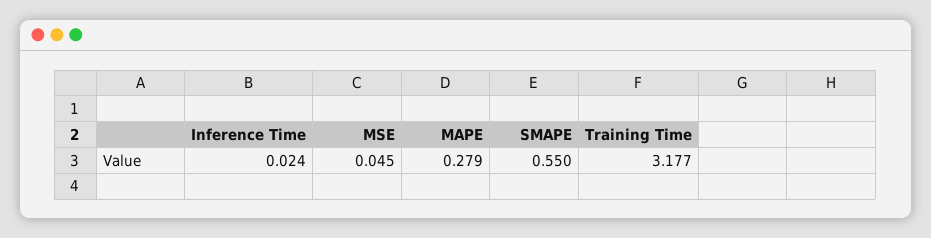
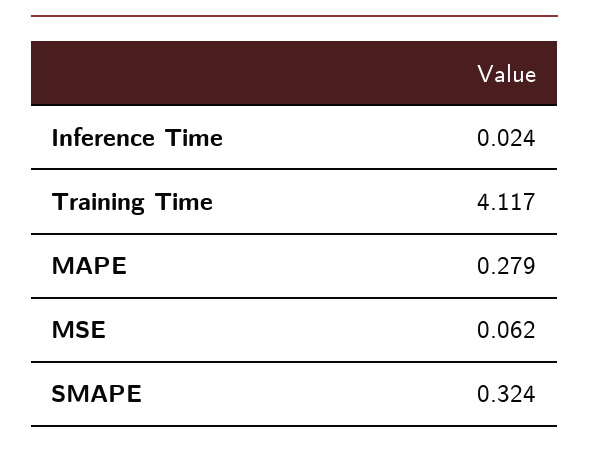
MSE: 0.045 -> 0.062
SMAPE: 0.55 -> 0.324
Training Time: 3.177 -> 4.117

